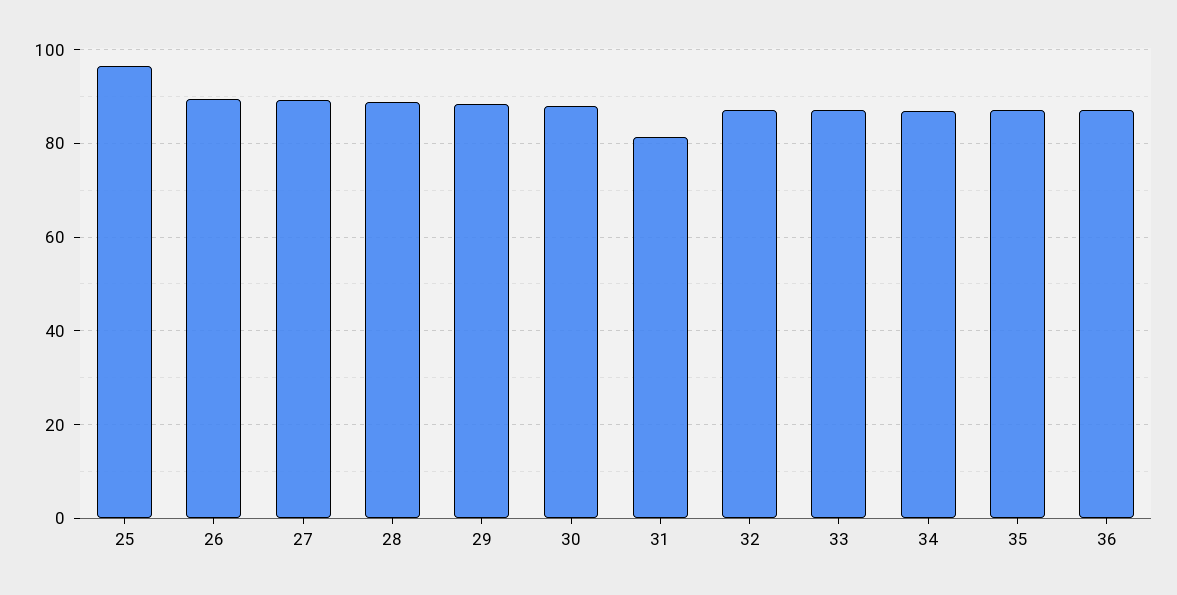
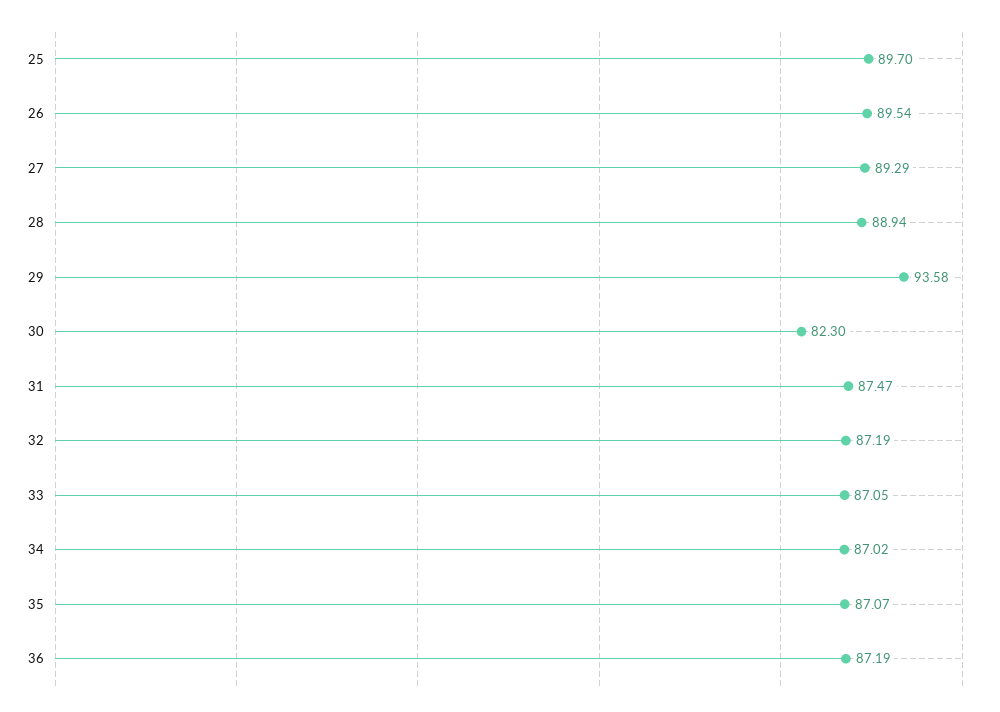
25: 96 -> 89.7
29: 88 -> 93.58
30: 88 -> 82.3
31: 82 -> 87.47

